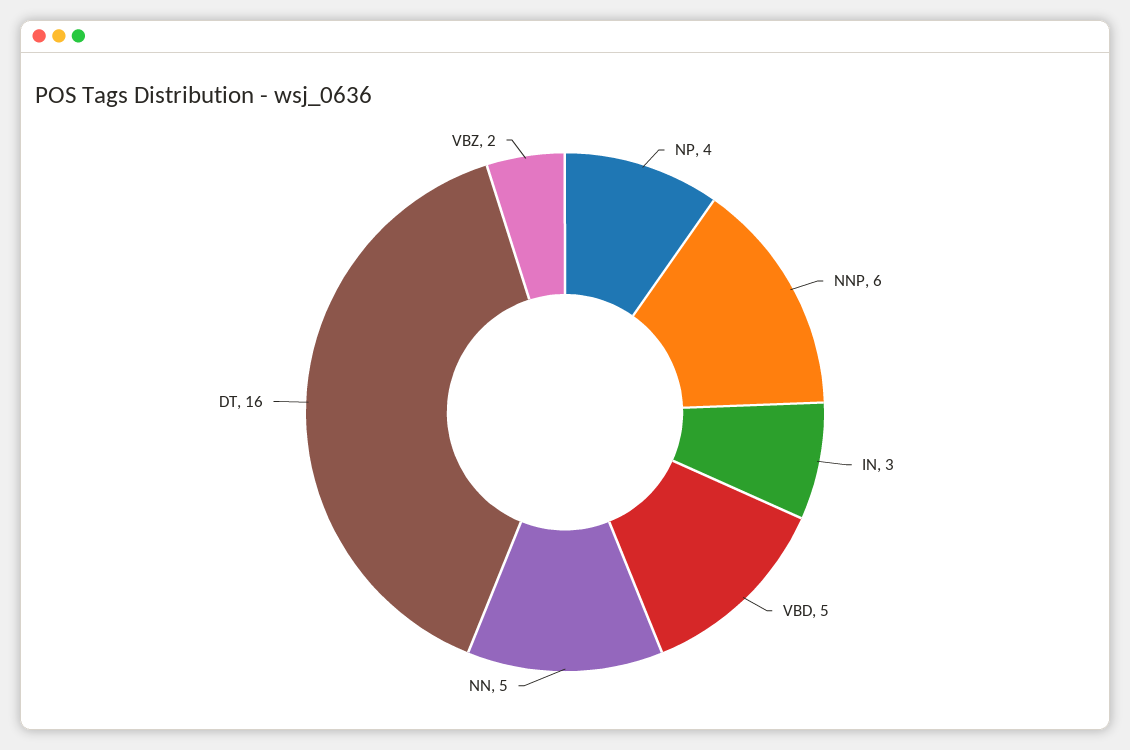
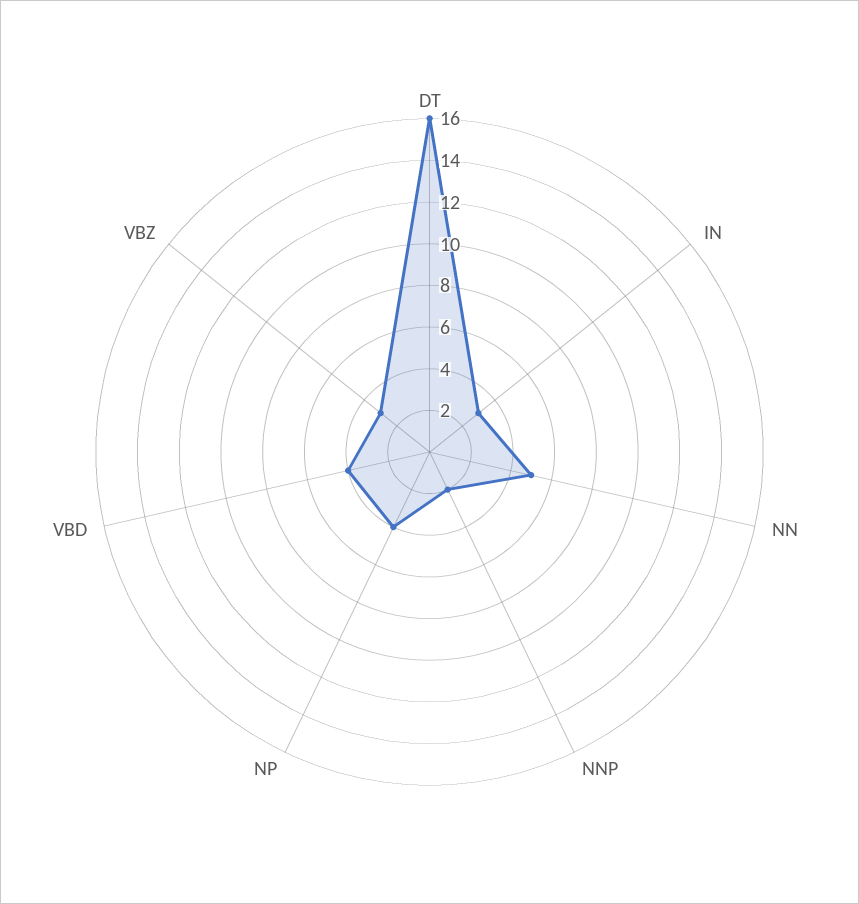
NNP: 6 -> 2
VBD: 5 -> 4
VBZ: 2 -> 3

